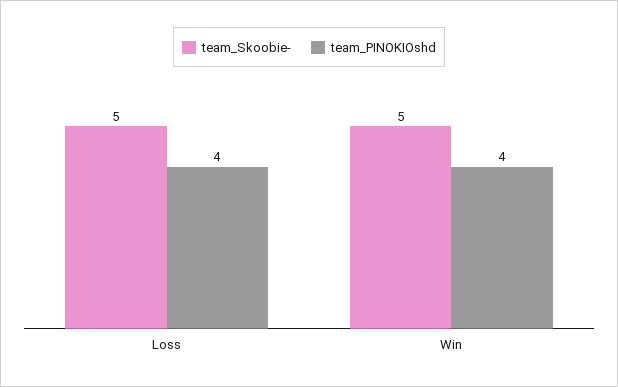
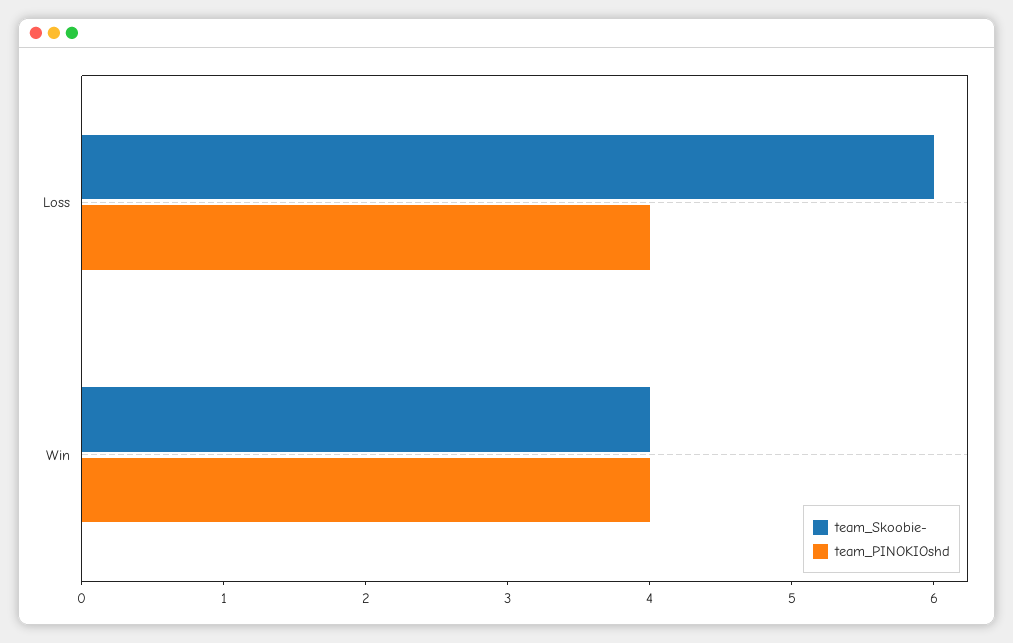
team_Skoobie-, Loss: 5 -> 6
team_Skoobie-, Win: 5 -> 4

